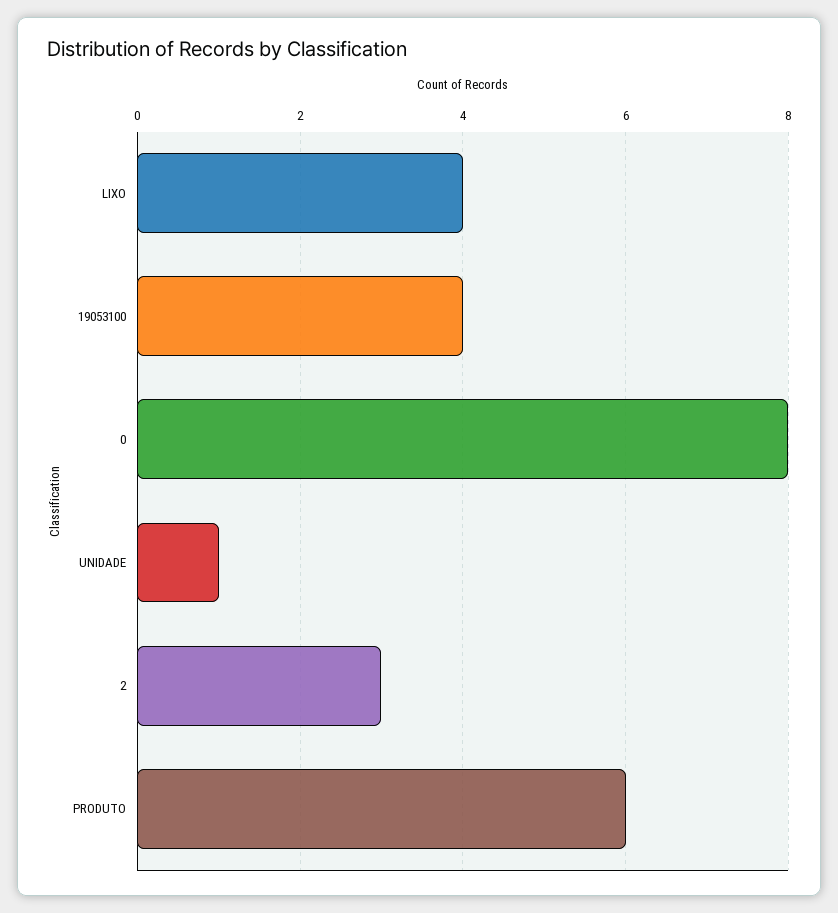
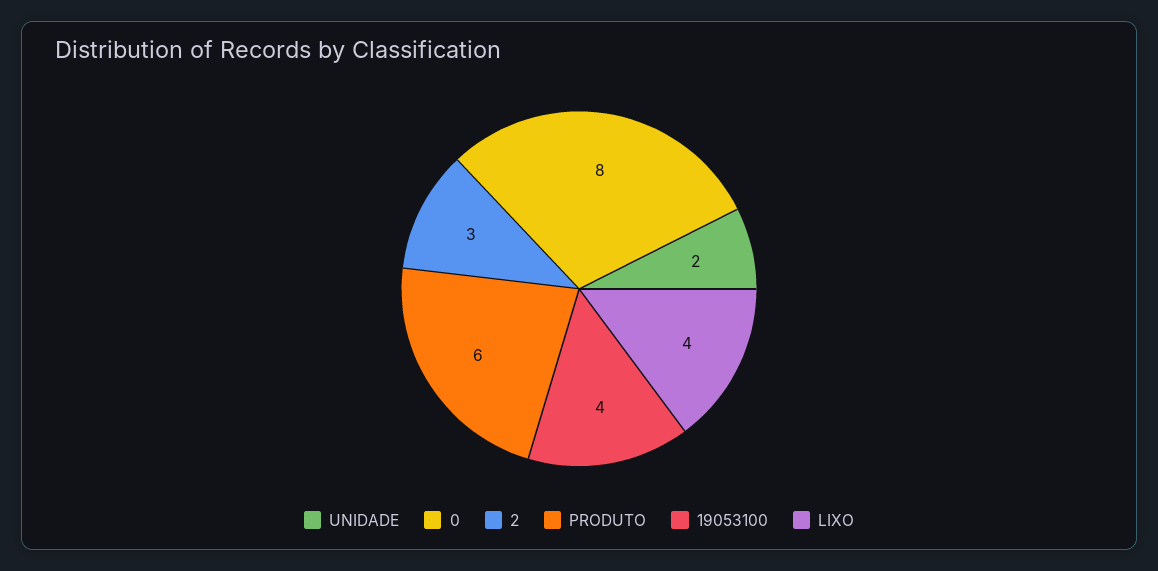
UNIDADE: 1 -> 2

